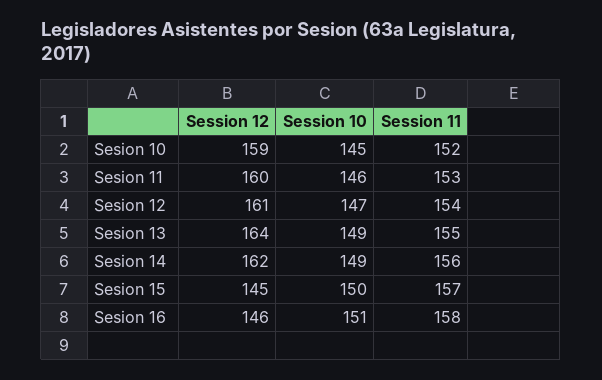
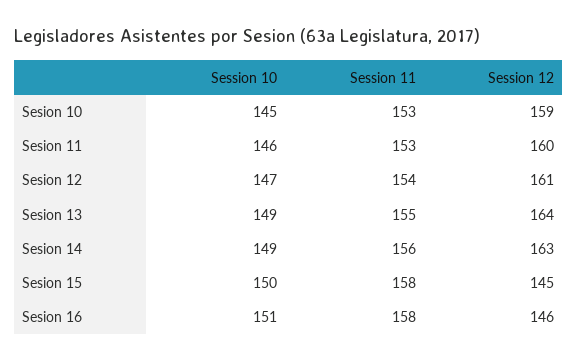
Session 11, Sesion 10: 152 -> 153
Session 12, Sesion 14: 162 -> 163
Session 11, Sesion 15: 157 -> 158

